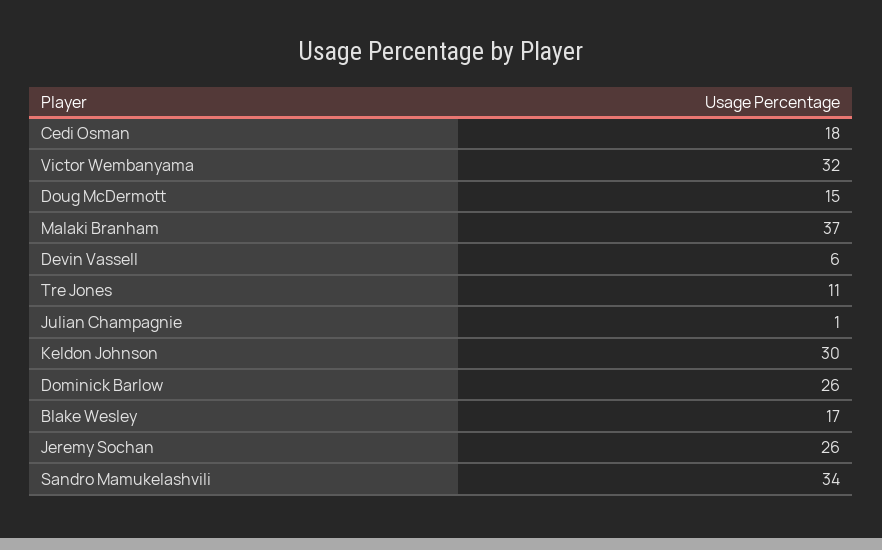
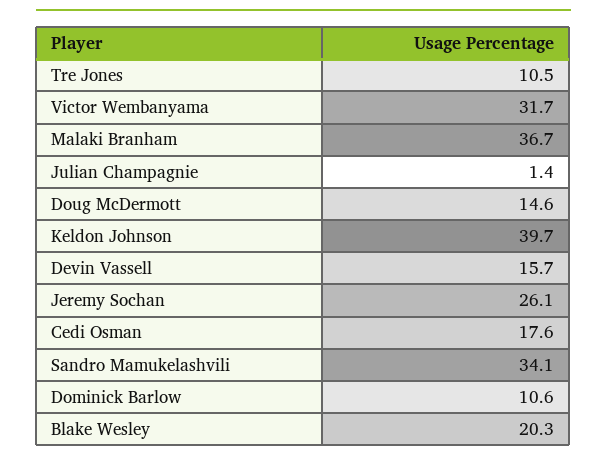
Devin Vassell: 6 -> 15.7
Keldon Johnson: 30 -> 39.7
Dominick Barlow: 26 -> 10.6
Blake Wesley: 17 -> 20.3

